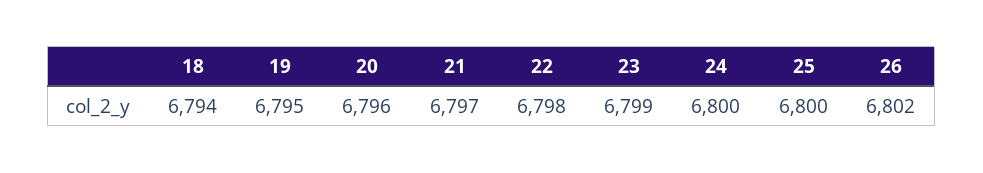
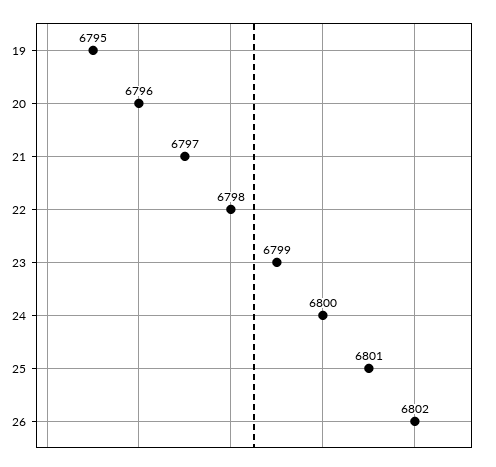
18: 6794 -> none
25: 6800 -> 6801

